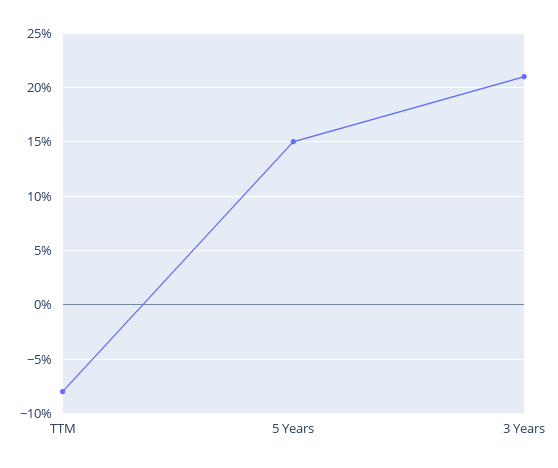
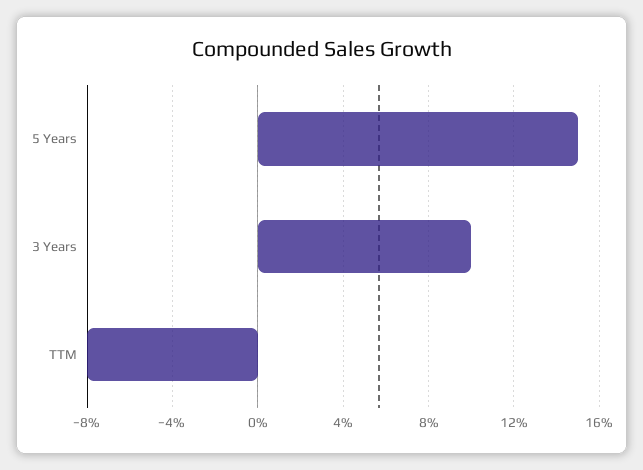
3 Years: 21 -> 10

